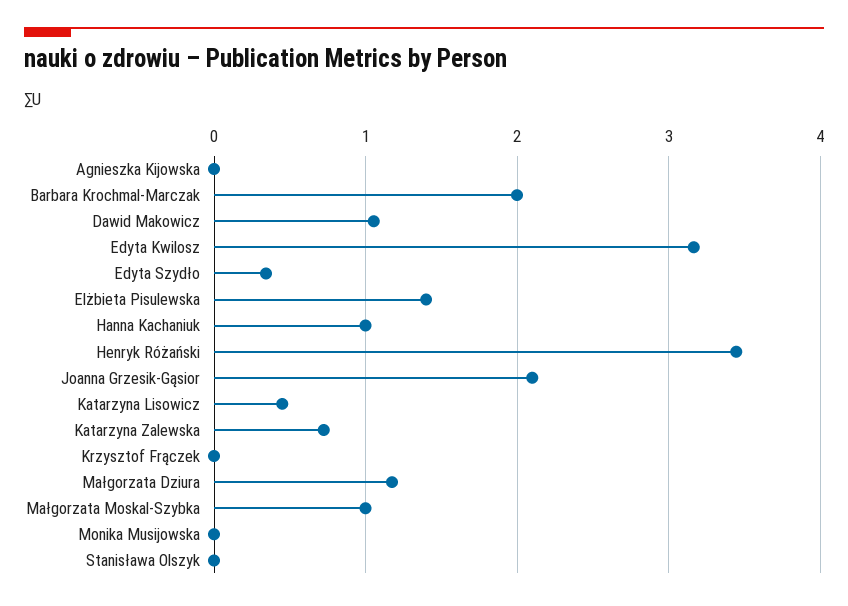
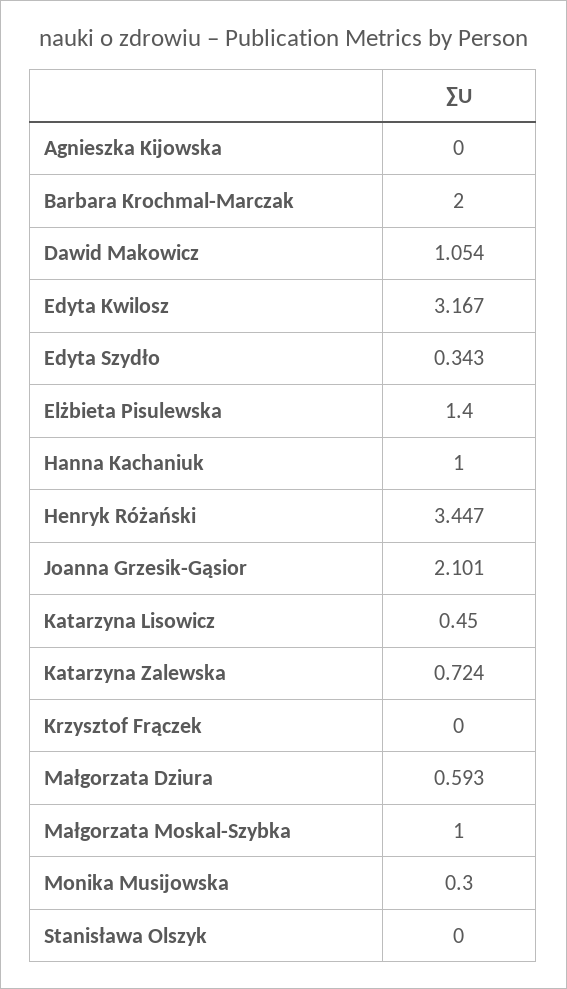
Małgorzata Dziura: 1.2 -> 0.593
Monika Musijowska: 0 -> 0.3

